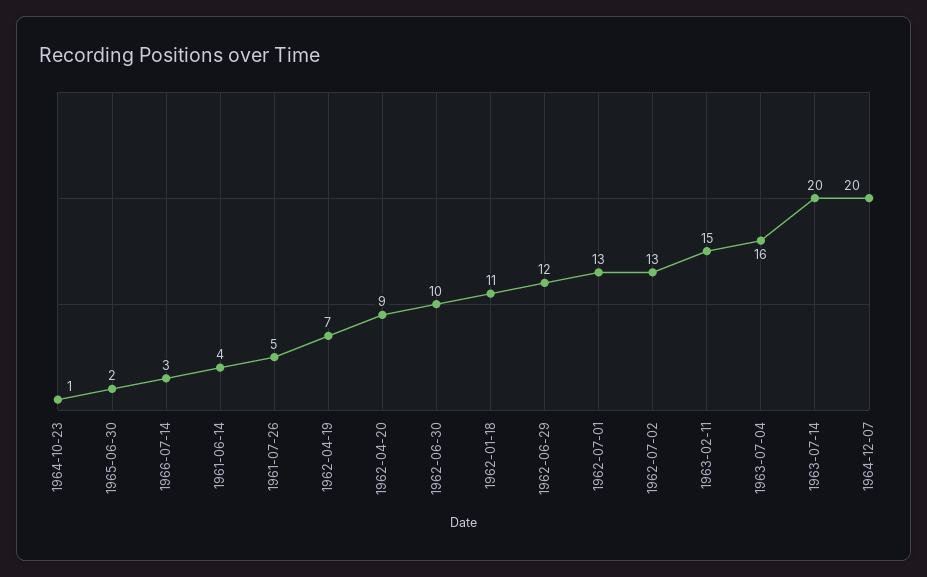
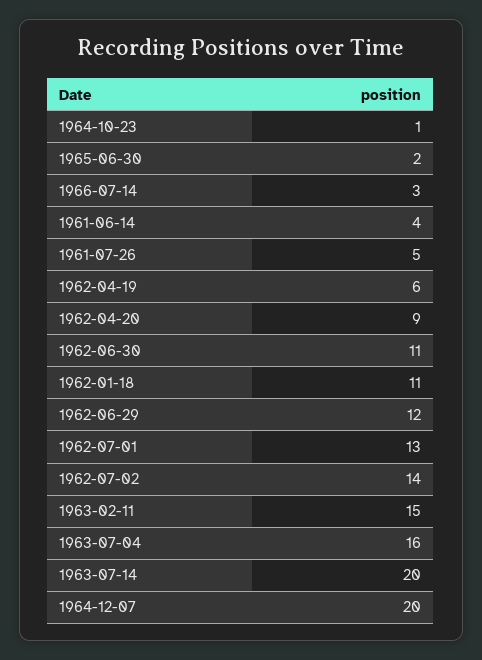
1962-04-19: 7 -> 6
1962-06-30: 10 -> 11
1962-07-02: 13 -> 14

